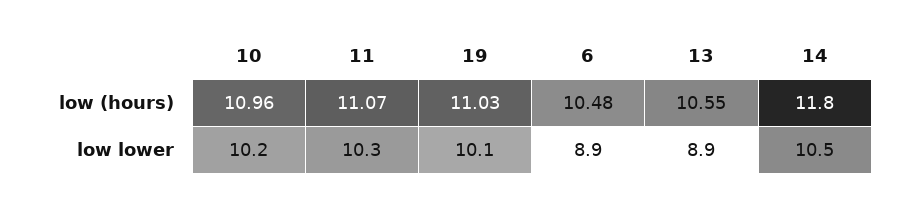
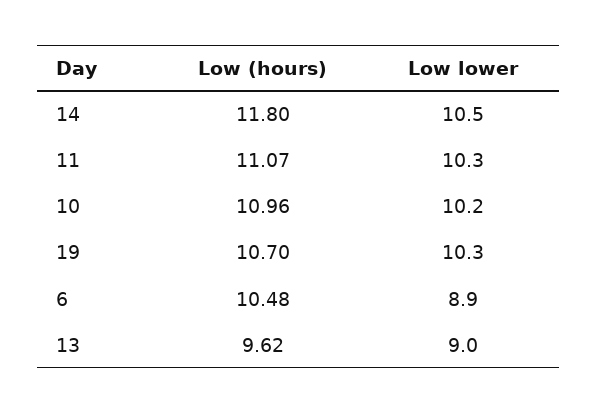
19, low (hours): 11.03 -> 10.7
13, low (hours): 10.55 -> 9.62
19, low lower: 10.1 -> 10.3
13, low lower: 8.9 -> 9

